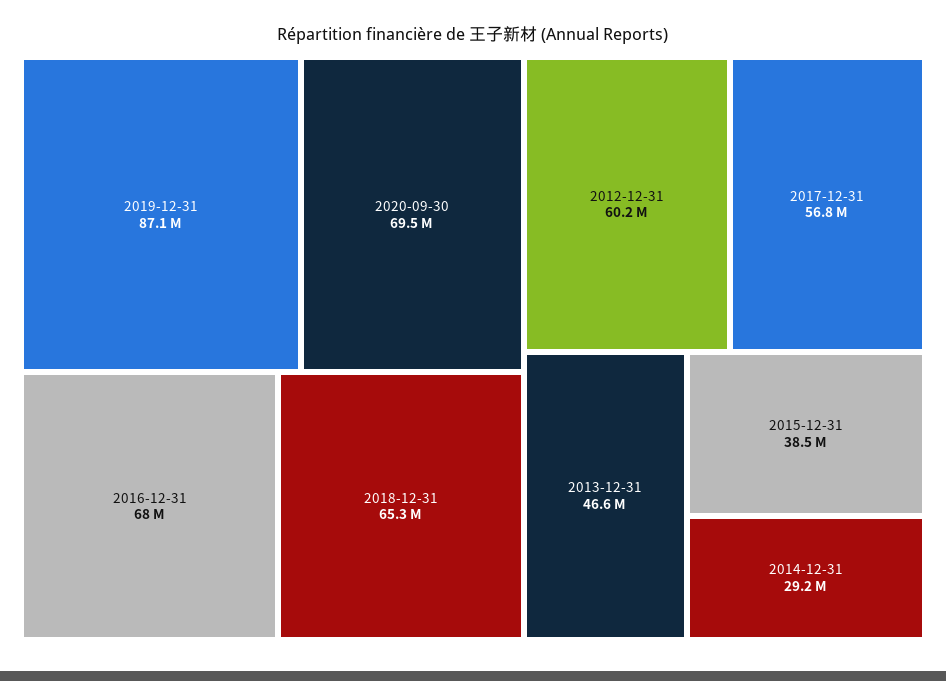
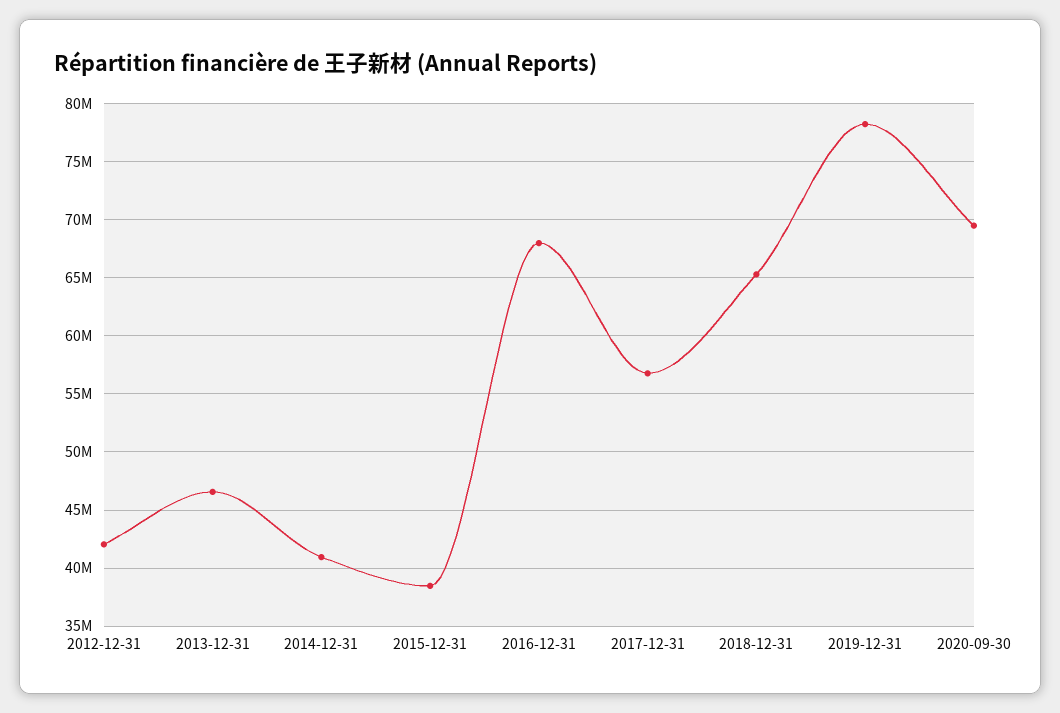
2019-12-31: 87100000 -> 78000000
2012-12-31: 60200000 -> 42000000
2014-12-31: 29200000 -> 41000000

